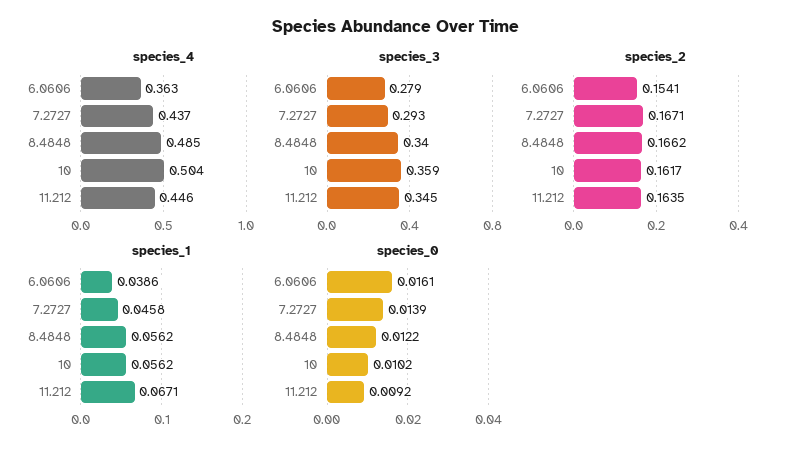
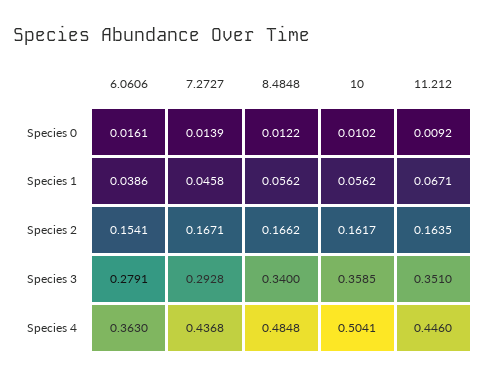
species_3, 11.212: 0.345 -> 0.351

